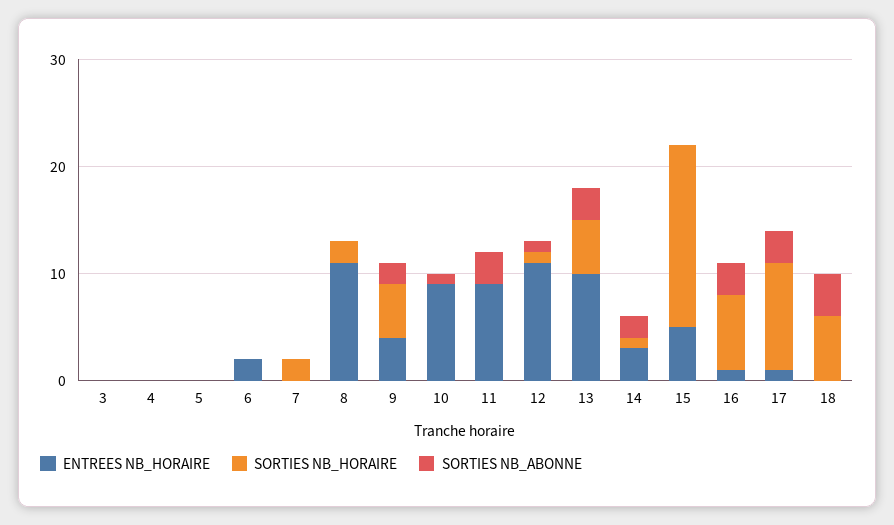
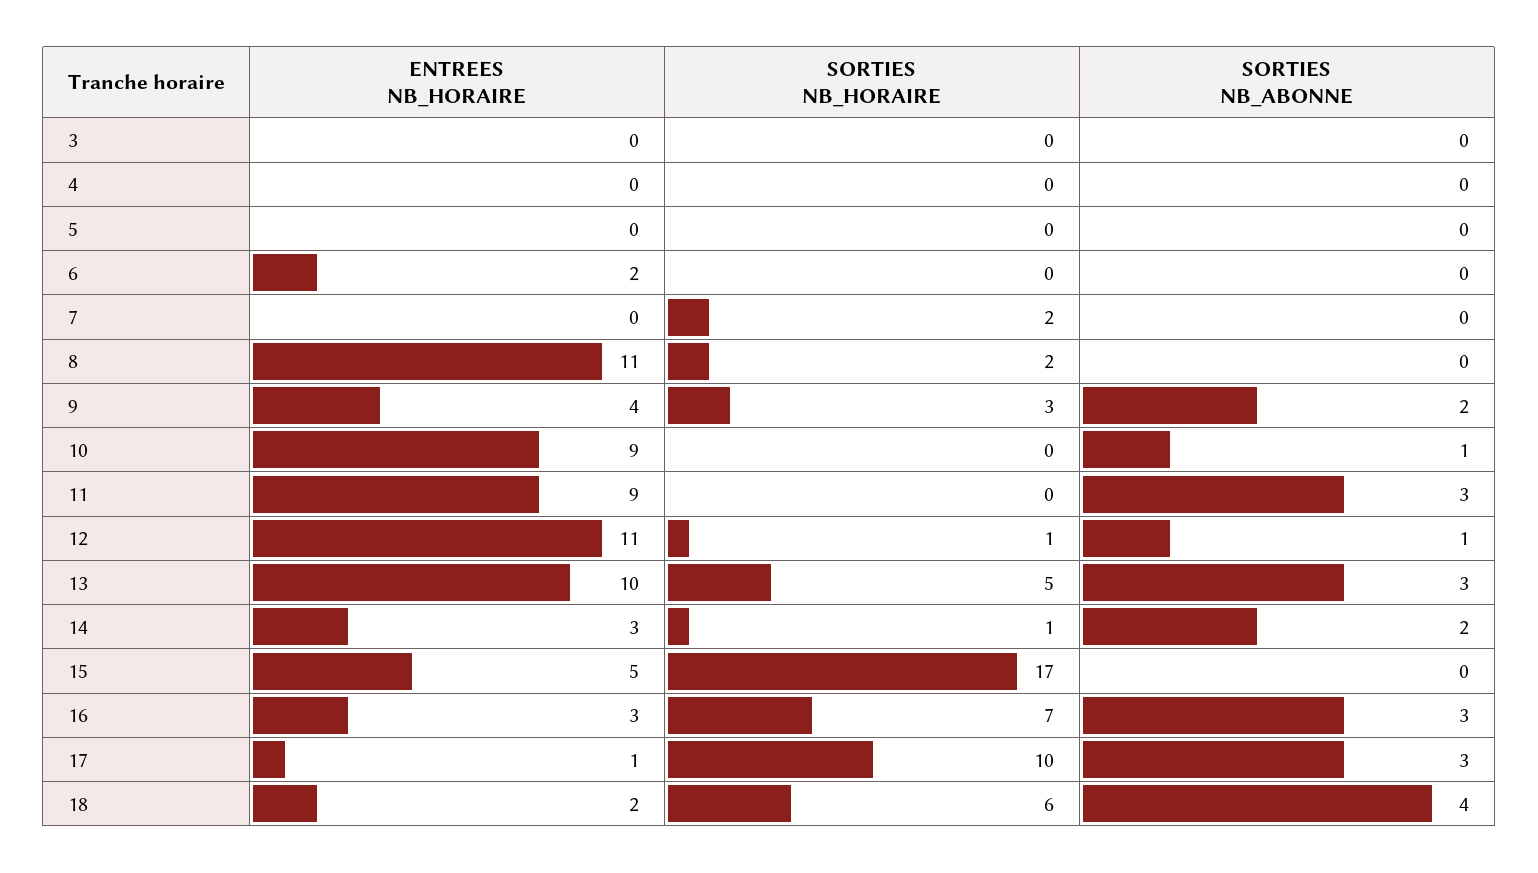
SORTIES NB_HORAIRE, 9: 5 -> 3
ENTREES NB_HORAIRE, 16: 1 -> 3
ENTREES NB_HORAIRE, 18: 0 -> 2

